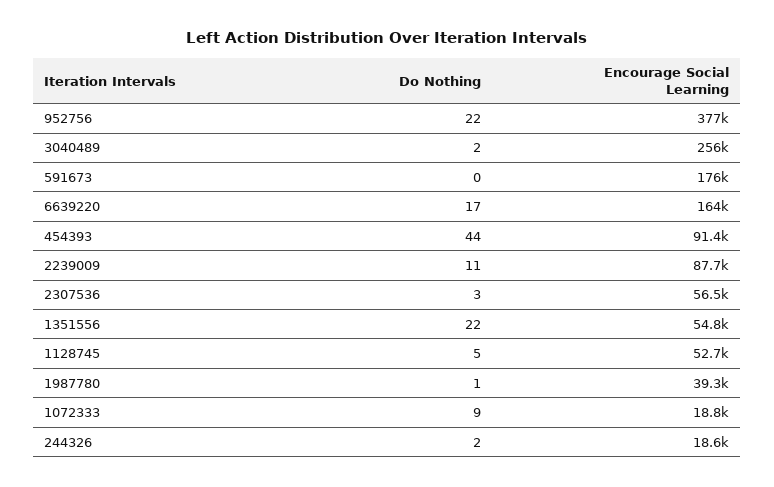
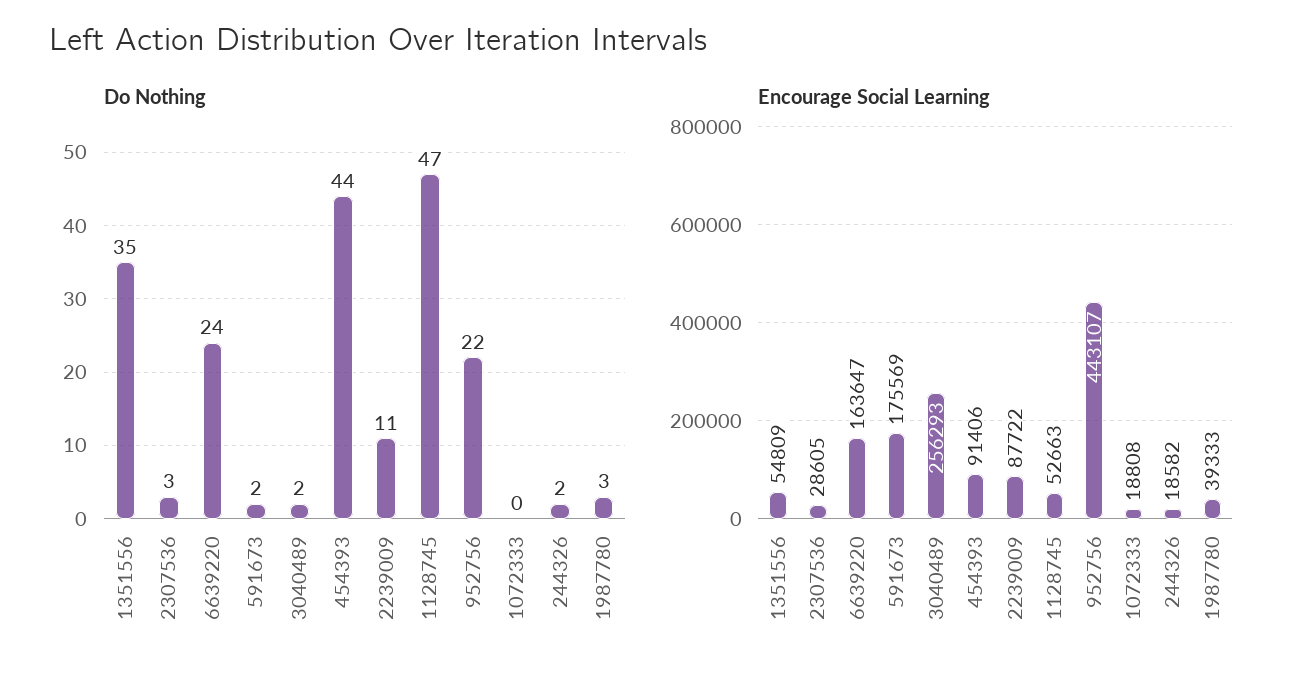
Encourage Social Learning, 952756: 377000 -> 443107
Do Nothing, 591673: 0 -> 2
Do Nothing, 6639220: 17 -> 24
Encourage Social Learning, 2307536: 56500 -> 28605
Do Nothing, 1351556: 22 -> 35
Do Nothing, 1128745: 5 -> 47
Do Nothing, 1987780: 1 -> 3
Do Nothing, 1072333: 9 -> 0

